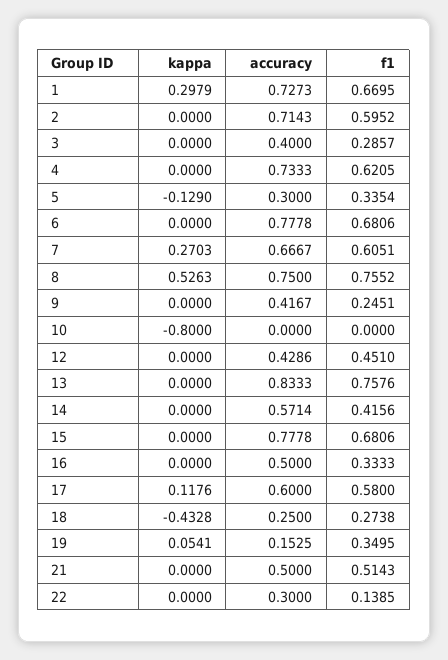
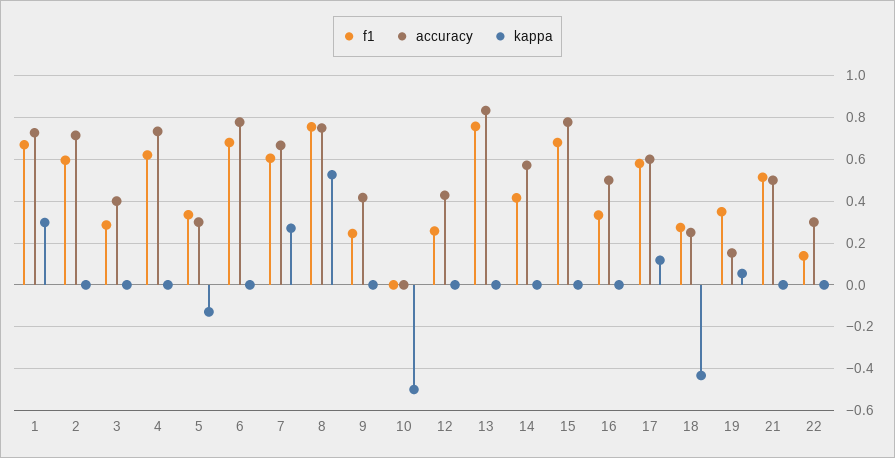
kappa, 10: -0.8 -> -0.5
f1, 12: 0.451 -> 0.25

